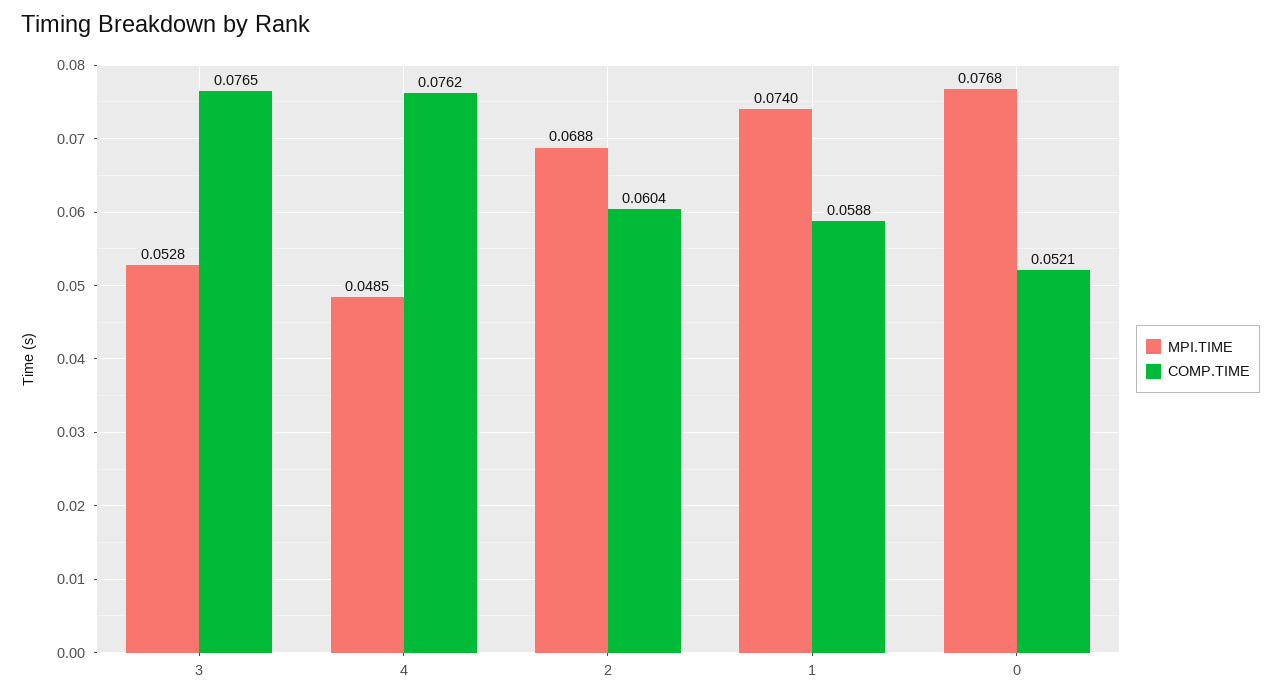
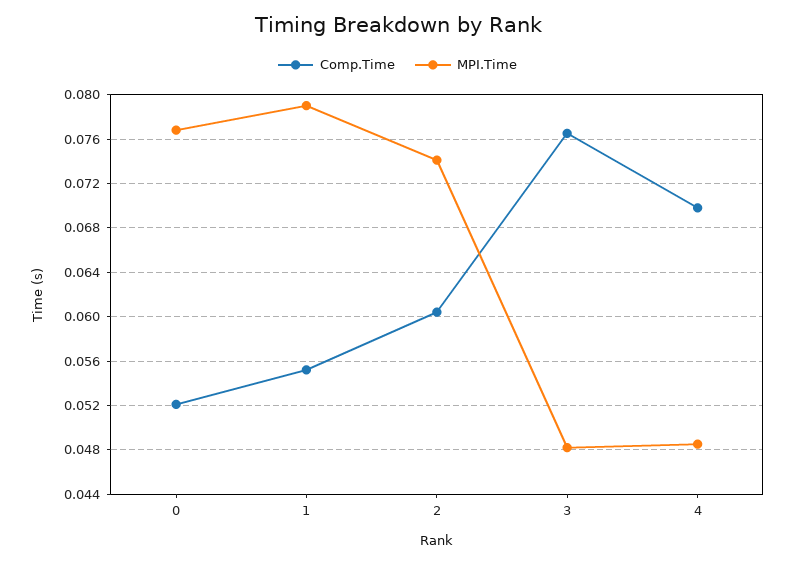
MPI.TIME, 3: 0.0528 -> 0.048
COMP.TIME, 4: 0.0762 -> 0.07
MPI.TIME, 2: 0.0688 -> 0.074
MPI.TIME, 1: 0.074 -> 0.079
COMP.TIME, 1: 0.0588 -> 0.055

